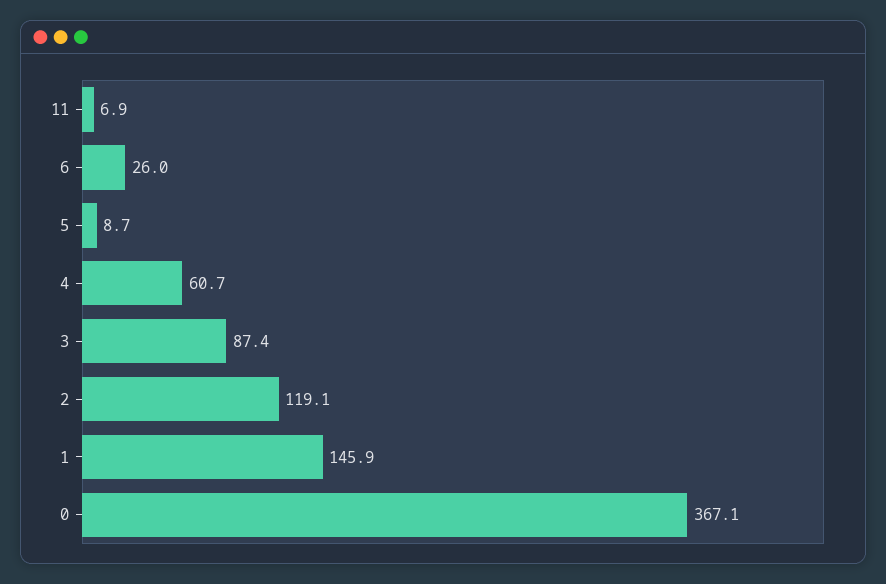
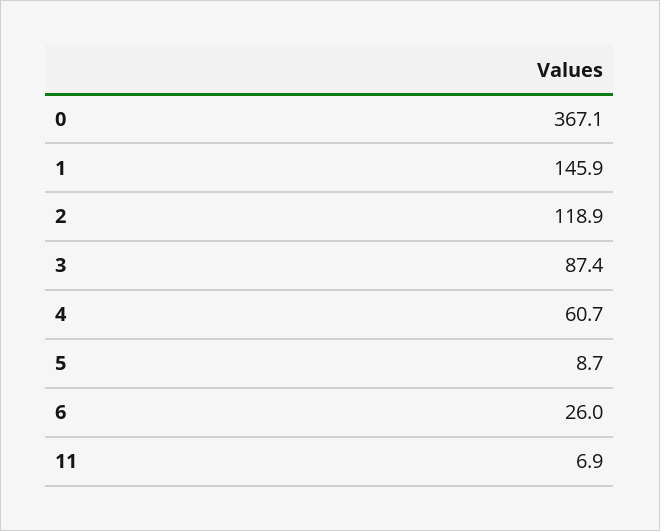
2: 119.1 -> 118.9

